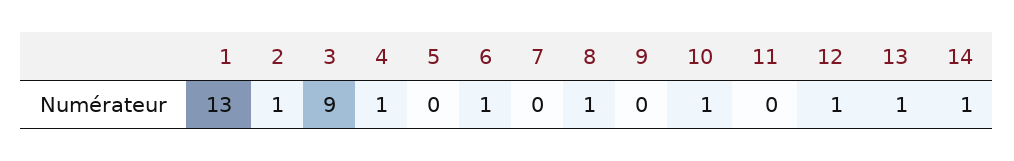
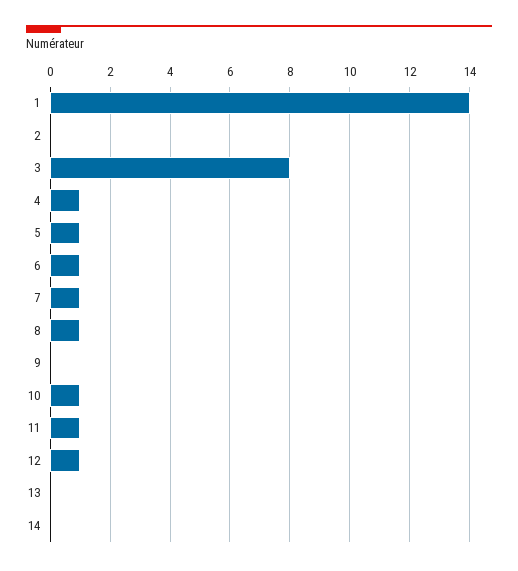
1: 13 -> 14
2: 1 -> 0
3: 9 -> 8
5: 0 -> 1
7: 0 -> 1
11: 0 -> 1
13: 1 -> 0
14: 1 -> 0

